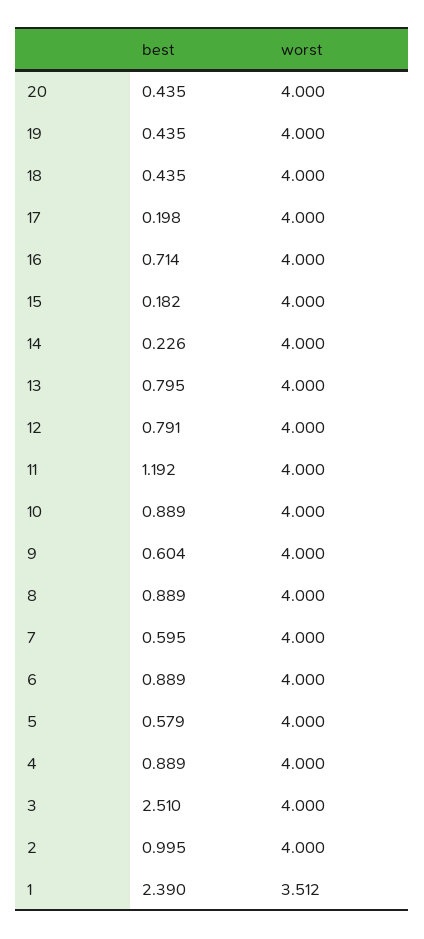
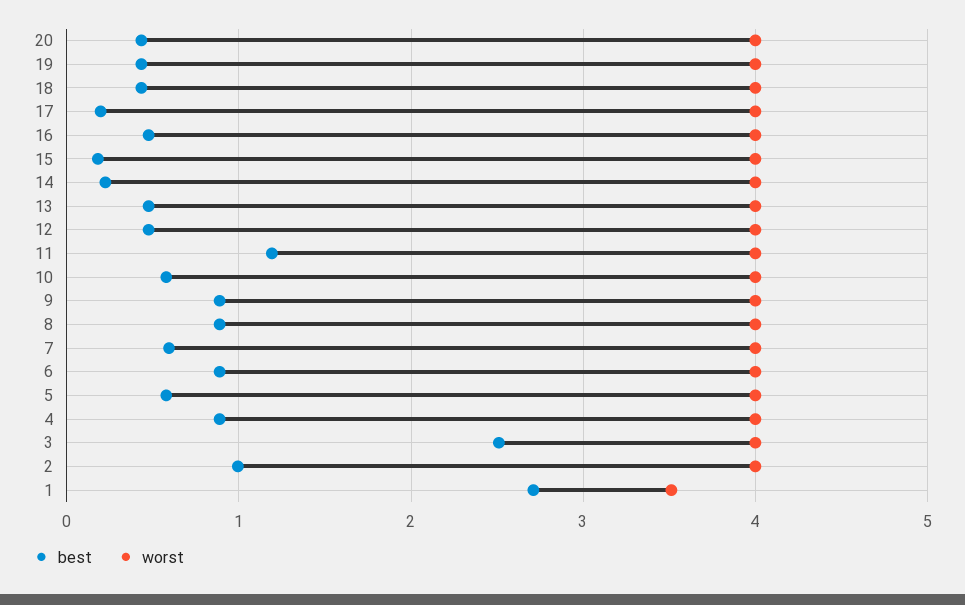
best, 16: 0.714 -> 0.5
best, 13: 0.795 -> 0.5
best, 12: 0.791 -> 0.5
best, 10: 0.889 -> 0.6
best, 9: 0.604 -> 0.9
best, 1: 2.39 -> 2.7

